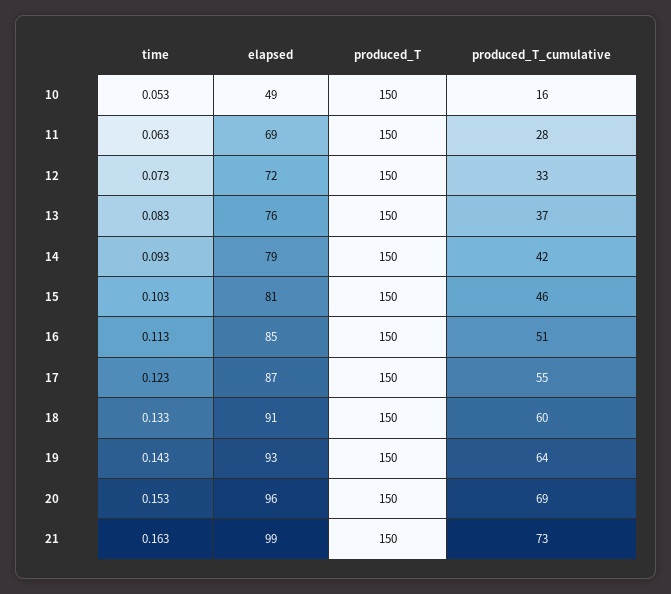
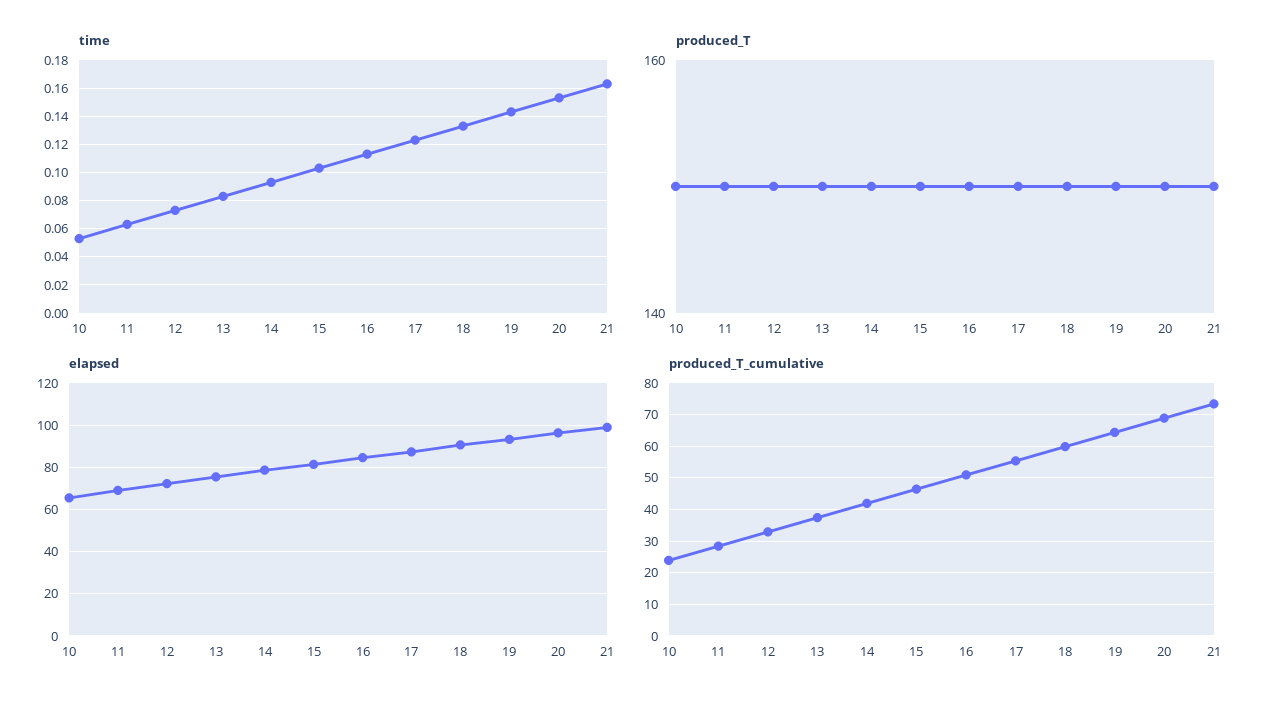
elapsed, 10: 49 -> 65
produced_T_cumulative, 10: 16 -> 24

